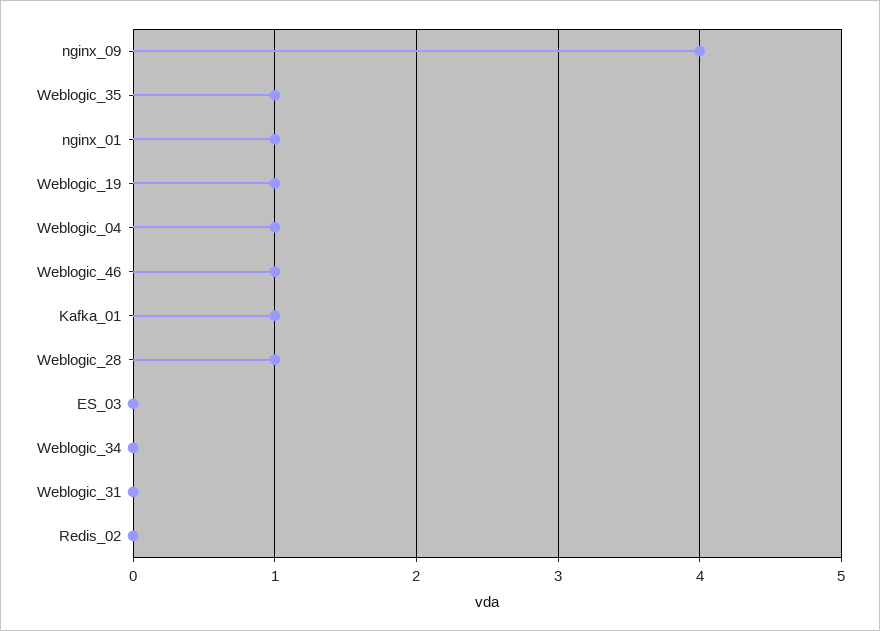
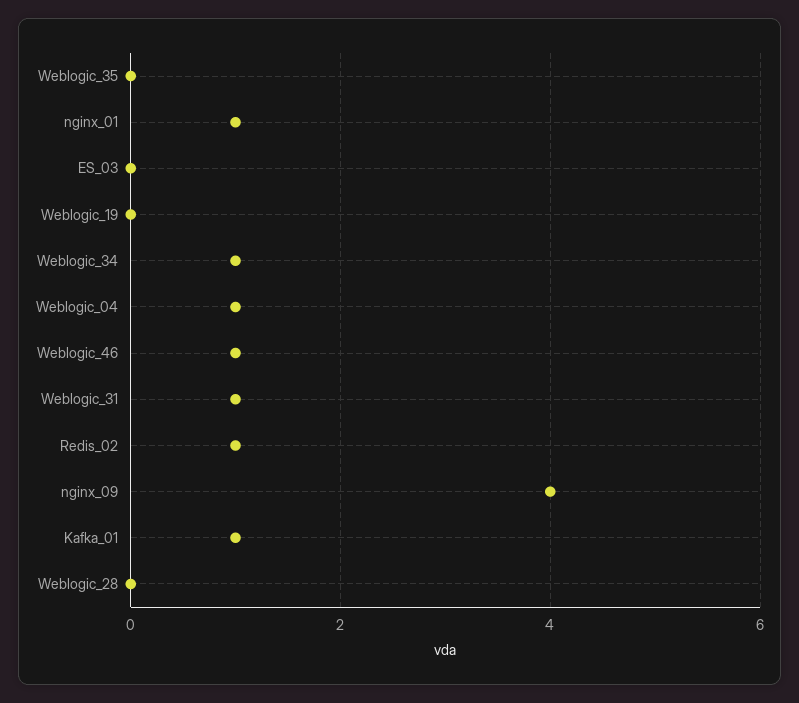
Weblogic_35: 1 -> 0
Weblogic_19: 1 -> 0
Weblogic_28: 1 -> 0
Weblogic_34: 0 -> 1
Weblogic_31: 0 -> 1
Redis_02: 0 -> 1

